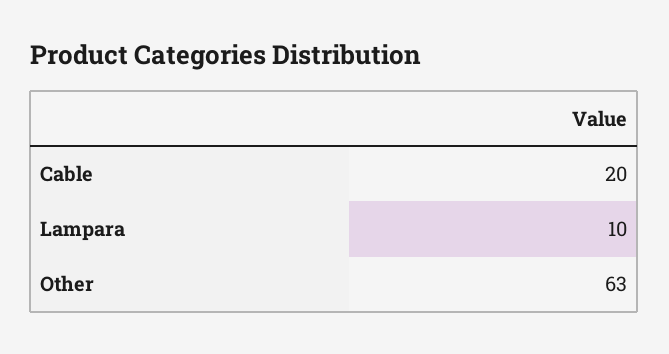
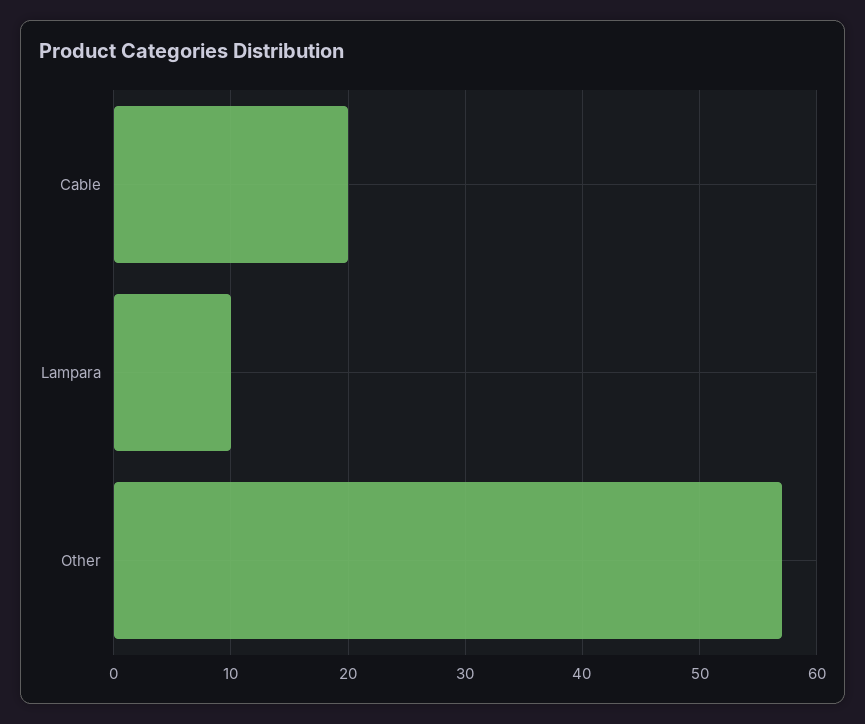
Other: 63 -> 57

